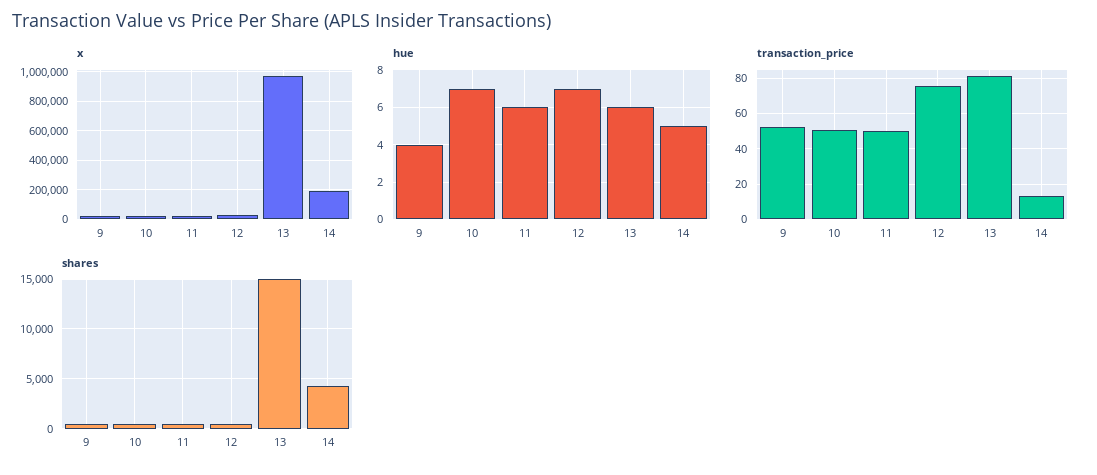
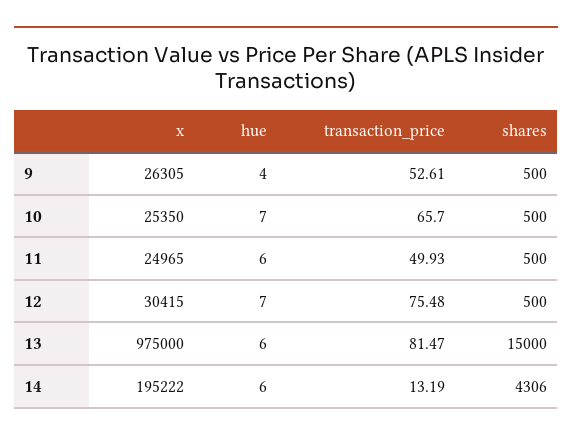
hue, 14: 5 -> 6
transaction_price, 10: 50 -> 65.7

